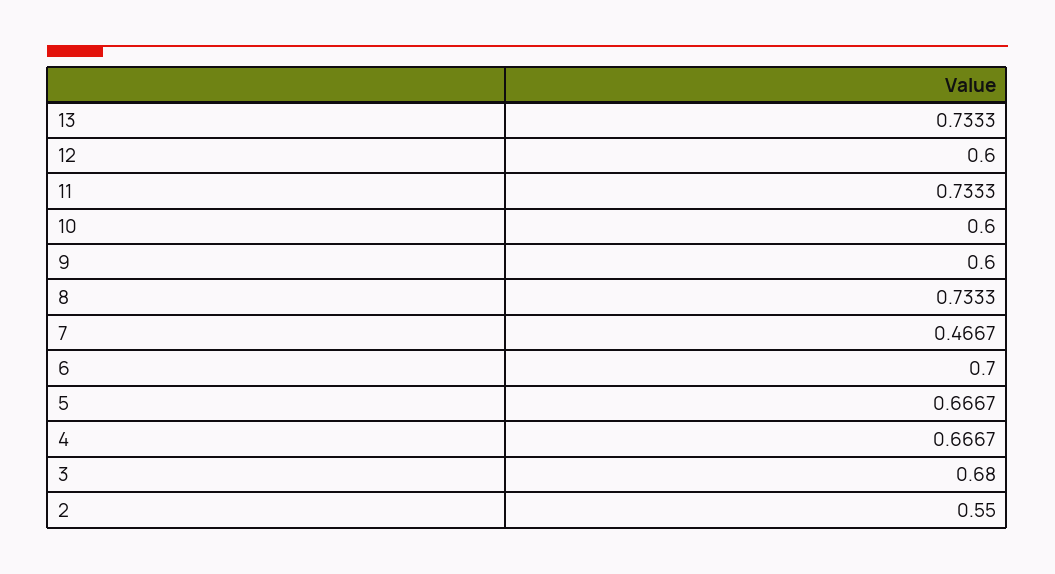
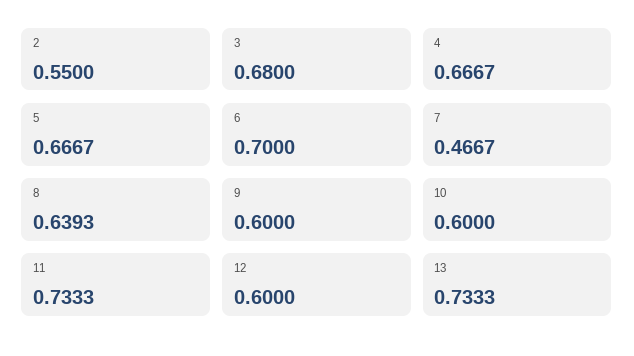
8: 0.7333 -> 0.6393

